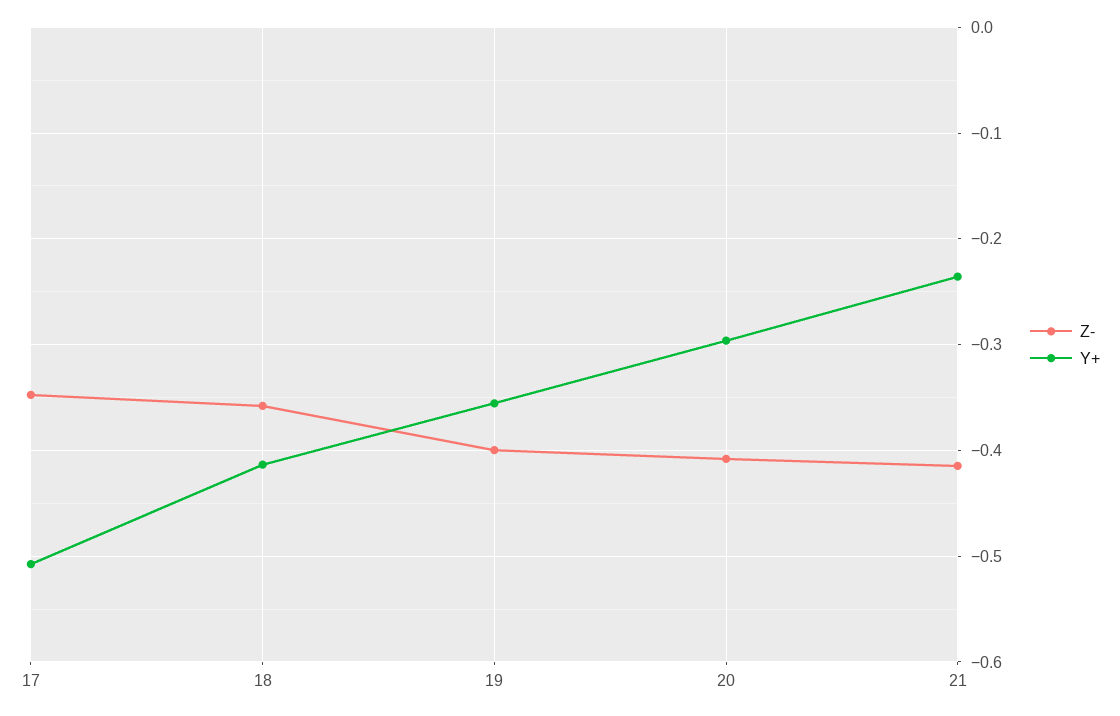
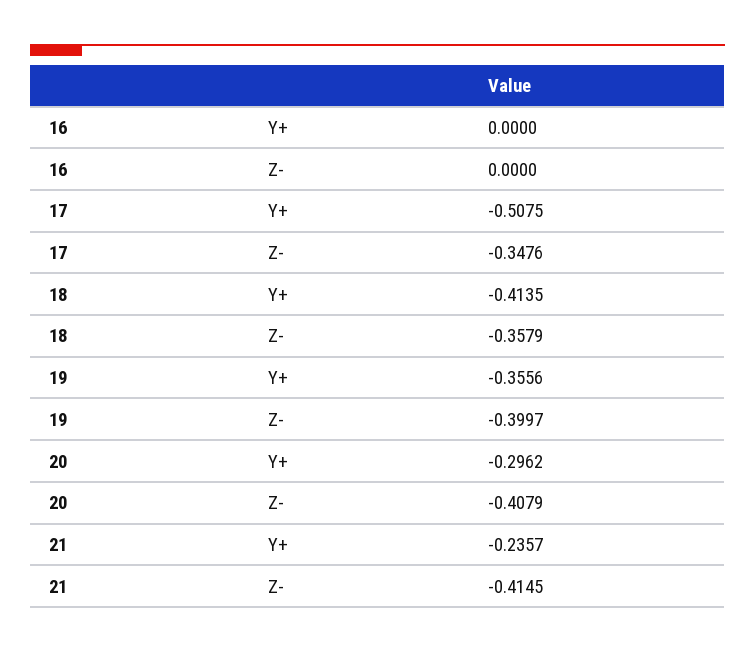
Y+, 16: none -> 0
Z-, 16: none -> 0

